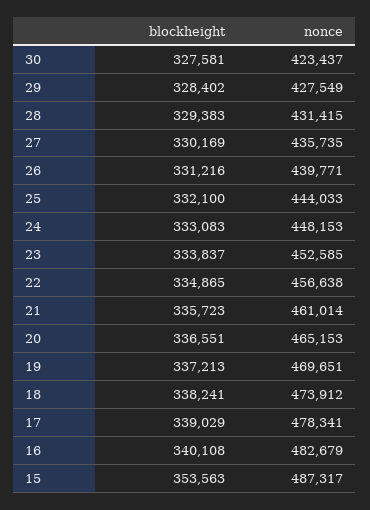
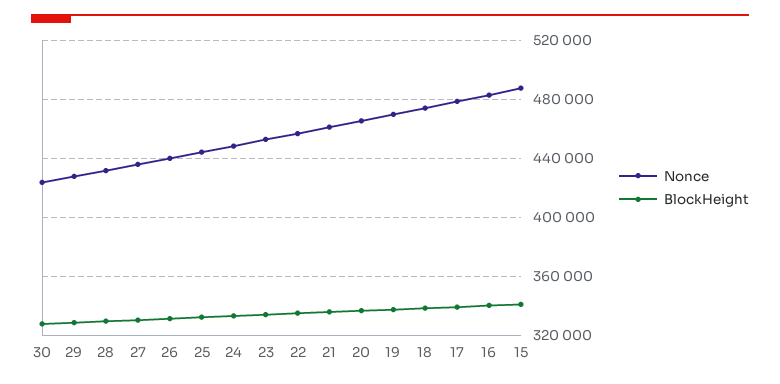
blockheight, 15: 353563 -> 340000

